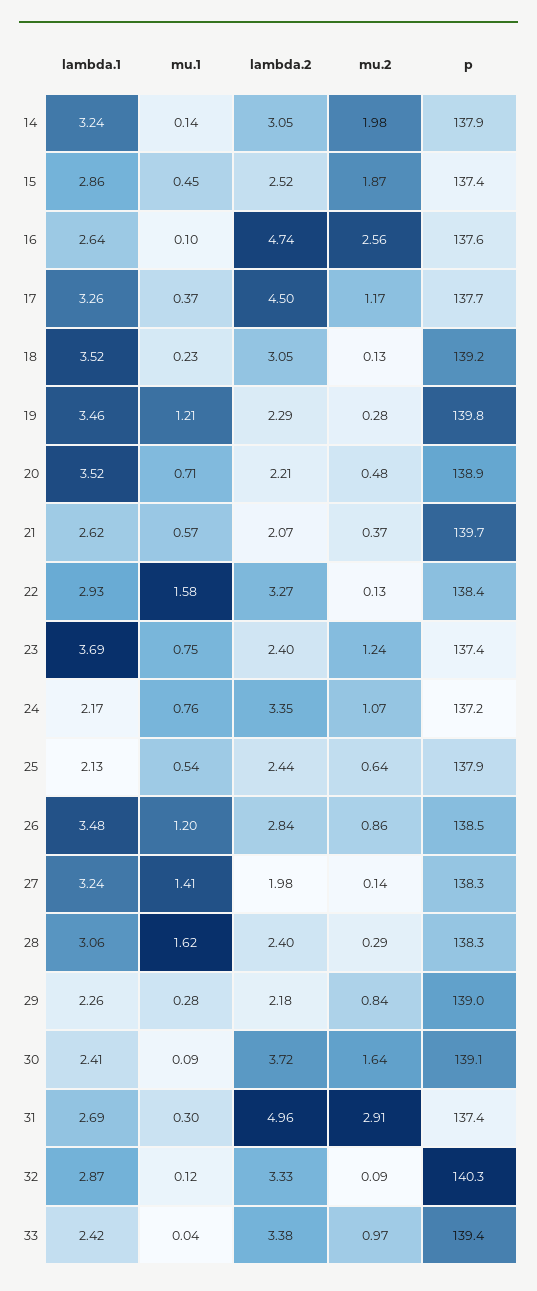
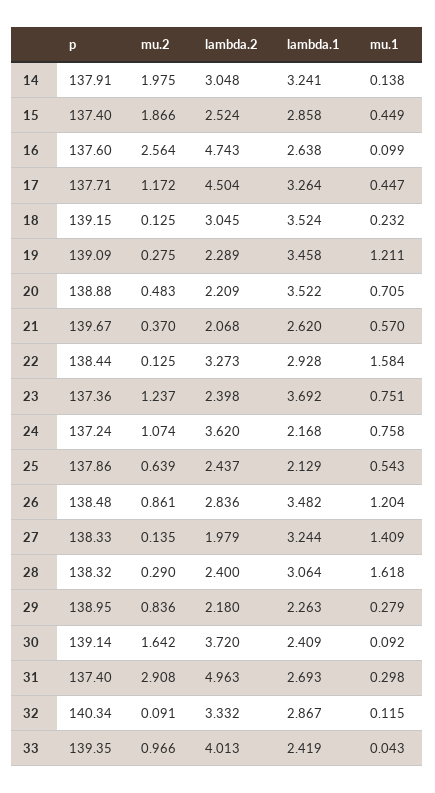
mu.1, 17: 0.37 -> 0.447
p, 19: 139.8 -> 139.09
lambda.2, 24: 3.35 -> 3.62
lambda.2, 33: 3.38 -> 4.013

